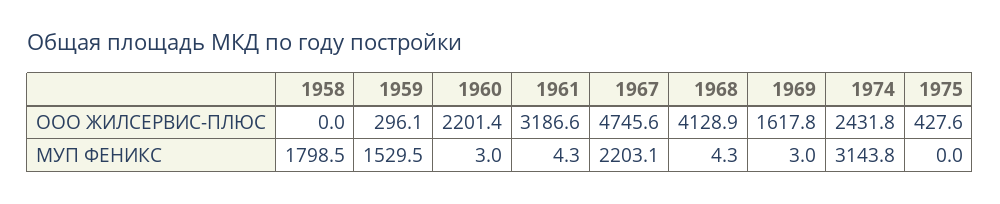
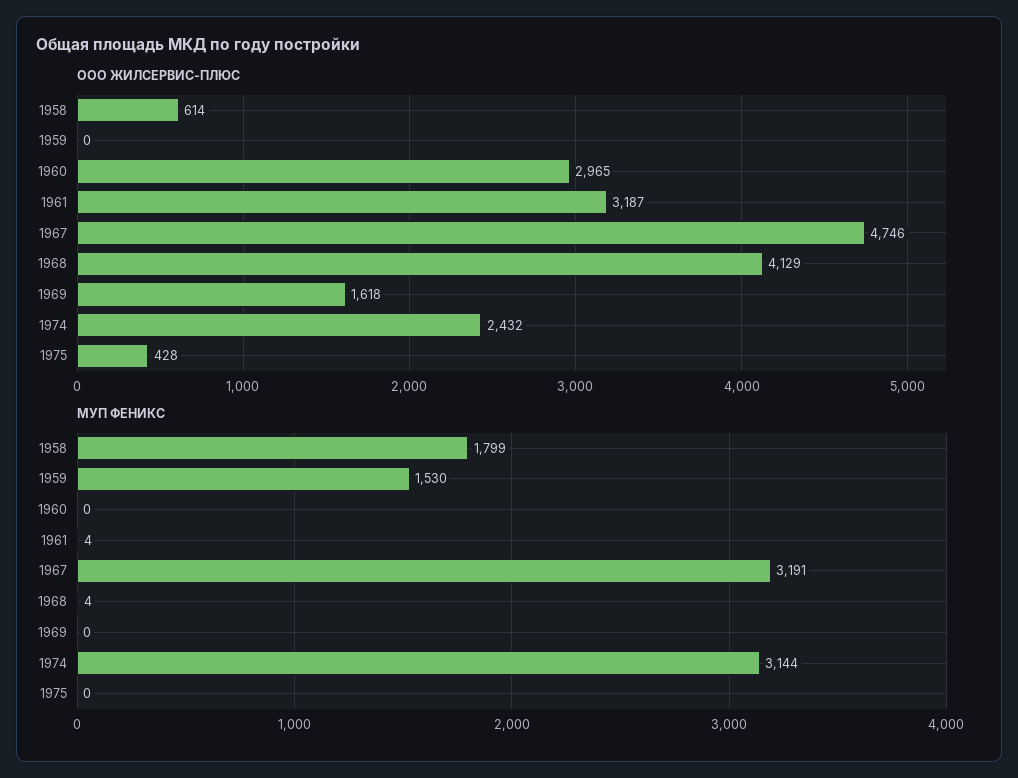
ООО ЖИЛСЕРВИС-ПЛЮС, 1958: 0 -> 614
ООО ЖИЛСЕРВИС-ПЛЮС, 1959: 296.1 -> 0
ООО ЖИЛСЕРВИС-ПЛЮС, 1960: 2201.4 -> 2965
МУП ФЕНИКС, 1960: 3 -> 0
МУП ФЕНИКС, 1967: 2203.1 -> 3191
МУП ФЕНИКС, 1969: 3 -> 0

